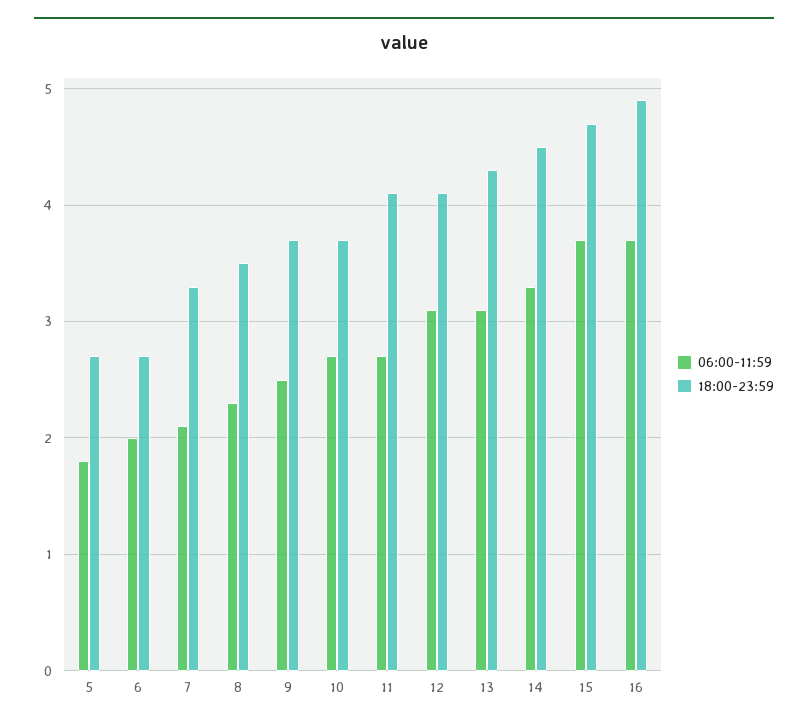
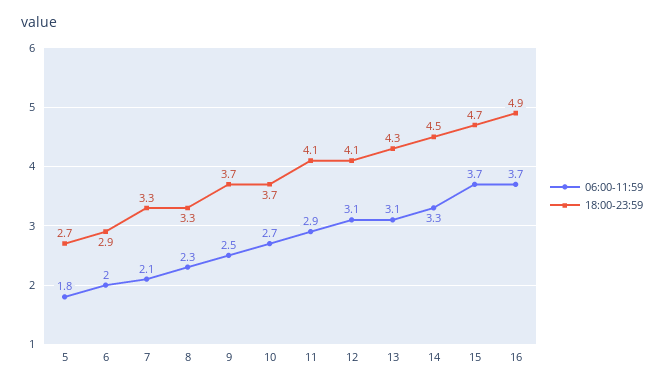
18:00-23:59, 6: 2.7 -> 2.9
18:00-23:59, 8: 3.5 -> 3.3
06:00-11:59, 11: 2.7 -> 2.9

